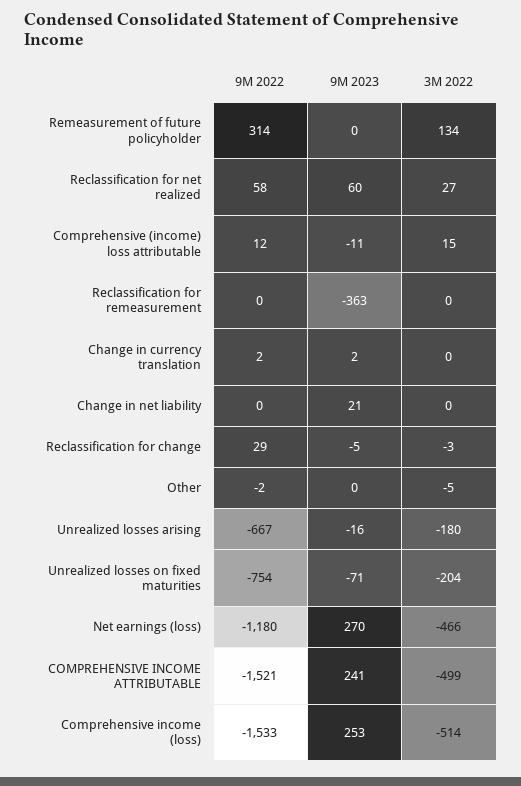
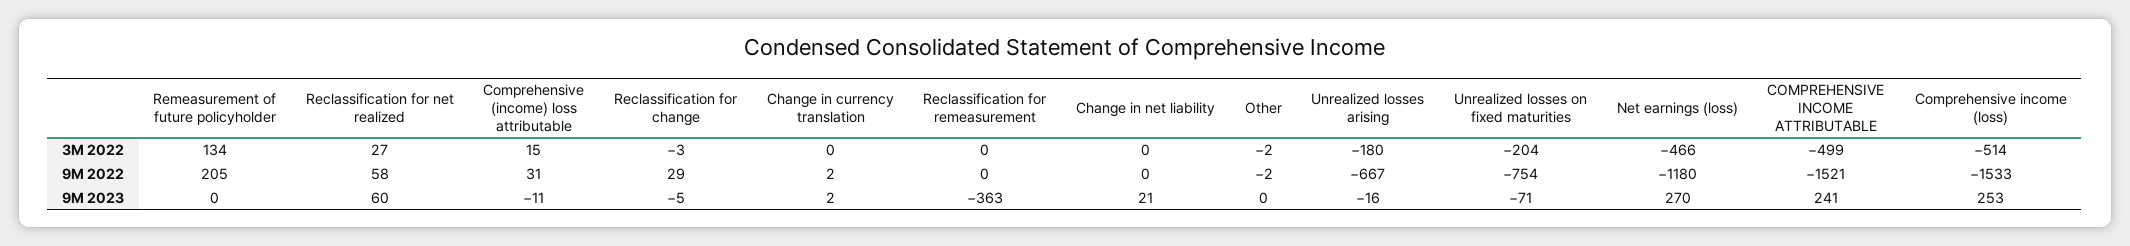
9M 2022, Remeasurement of future policyholder: 314 -> 205
9M 2022, Comprehensive (income) loss attributable: 12 -> 31
3M 2022, Other: -5 -> -2

